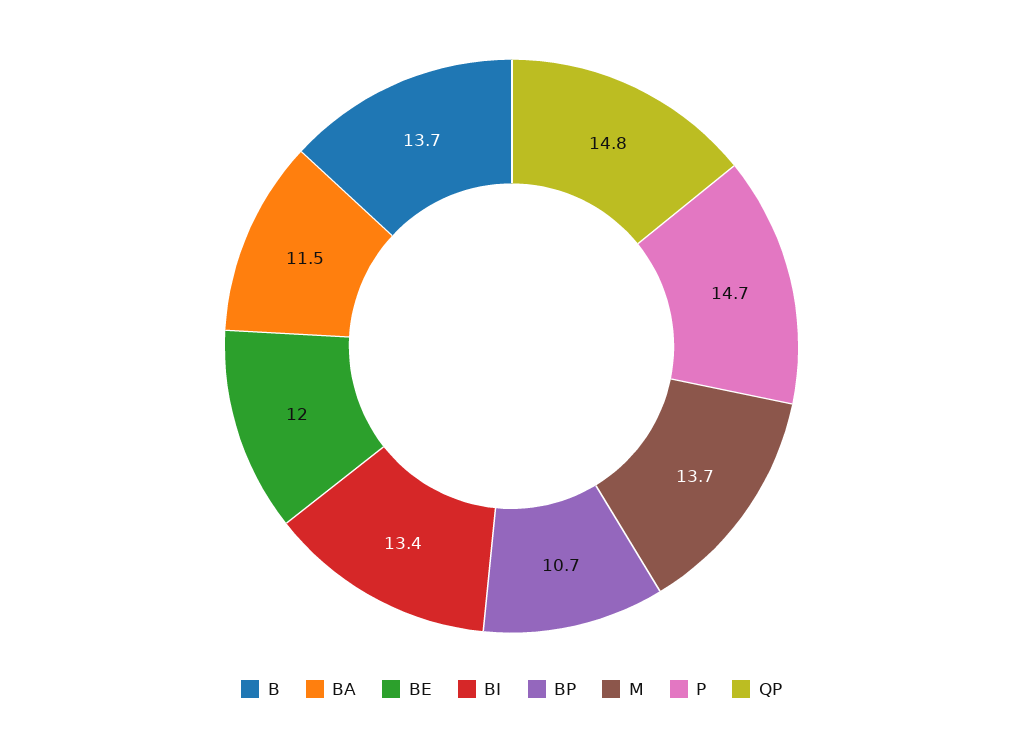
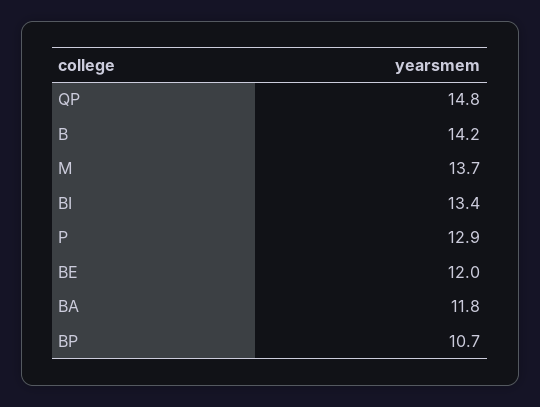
B: 13.7 -> 14.2
BA: 11.5 -> 11.8
P: 14.7 -> 12.9

